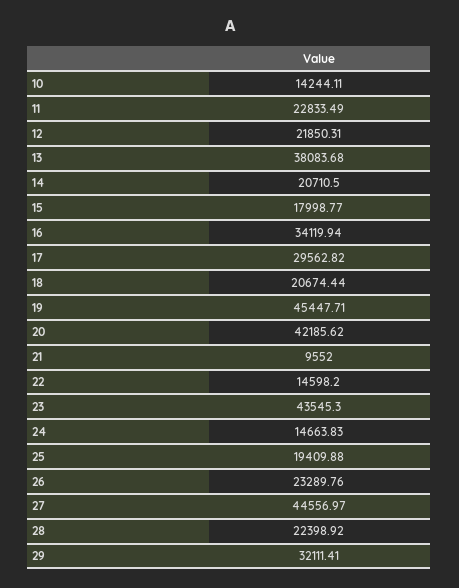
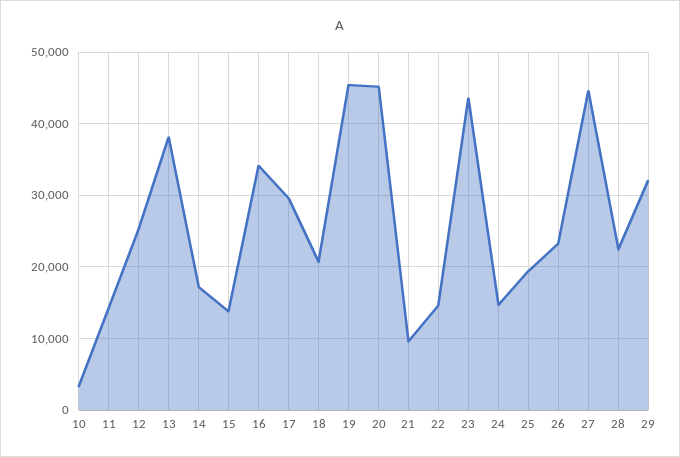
10: 14244.11 -> 3000
11: 22833.49 -> 14000
12: 21850.31 -> 25000
14: 20710.5 -> 17000
15: 17998.77 -> 14000
20: 42185.62 -> 45000

